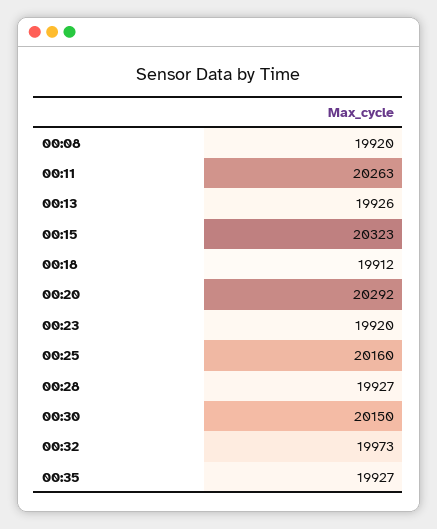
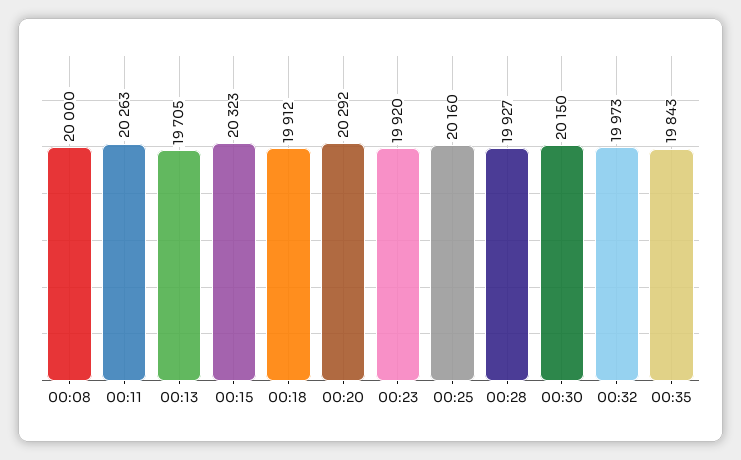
00:08: 19920 -> 20000
00:13: 19926 -> 19705
00:35: 19927 -> 19843

